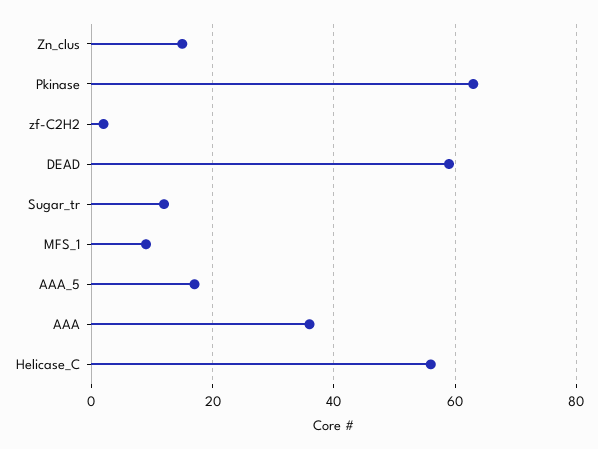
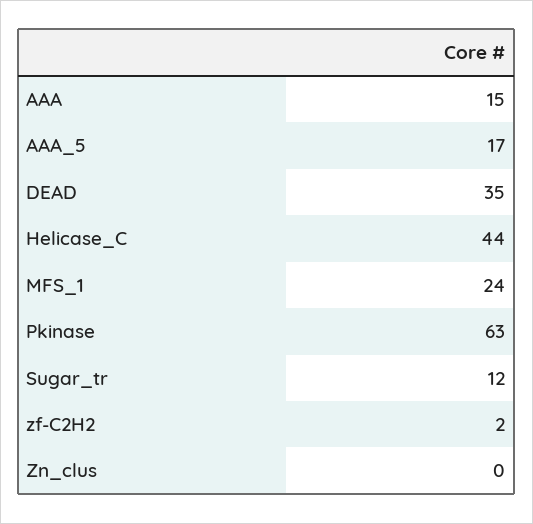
Zn_clus: 15 -> 0
DEAD: 60 -> 35
MFS_1: 10 -> 24
AAA: 35 -> 15
Helicase_C: 55 -> 44

